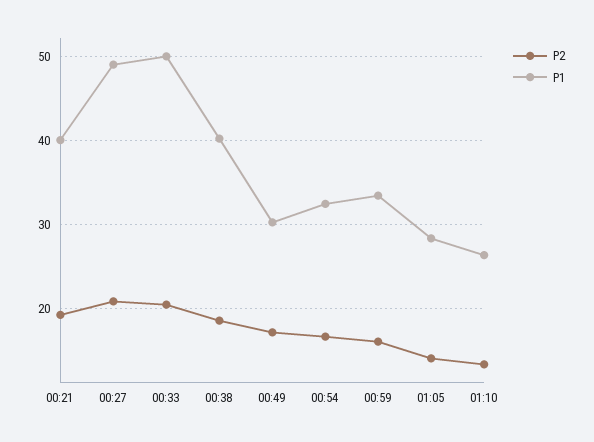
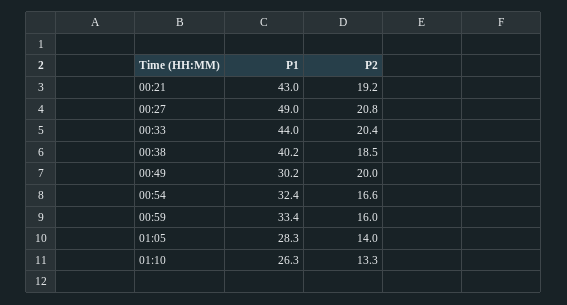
P1, 00:21: 40 -> 43
P1, 00:33: 50 -> 44
P2, 00:49: 17 -> 20

